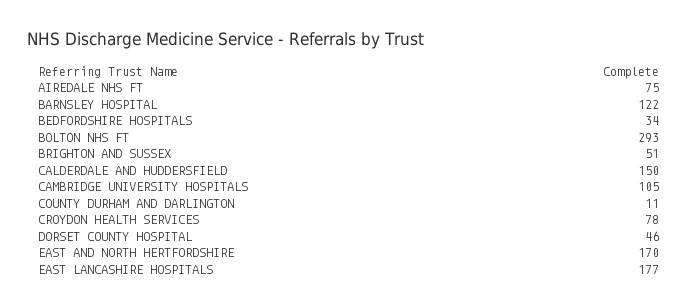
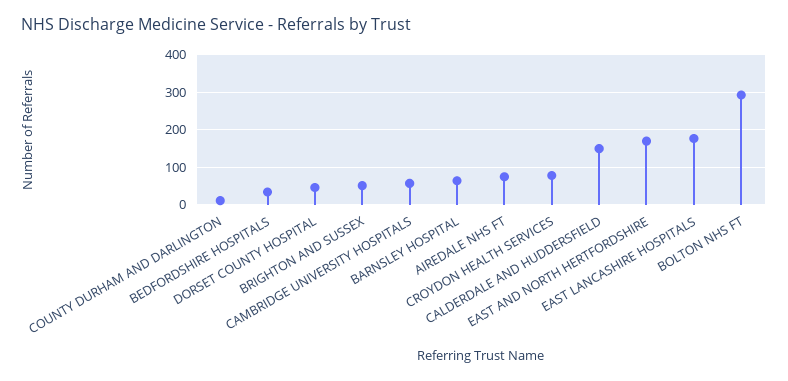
BARNSLEY HOSPITAL: 122 -> 60
CAMBRIDGE UNIVERSITY HOSPITALS: 105 -> 60

